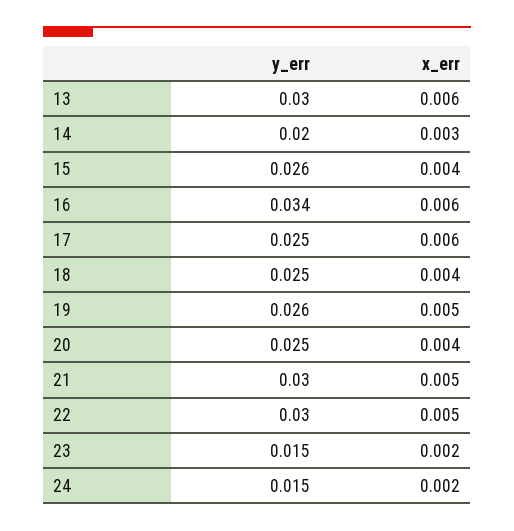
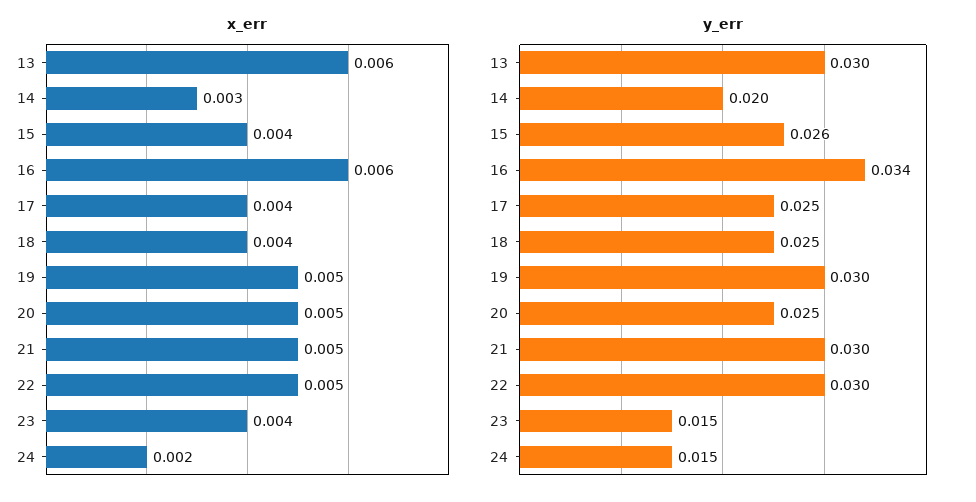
x_err, 17: 0.006 -> 0.004
y_err, 19: 0.026 -> 0.03
x_err, 20: 0.004 -> 0.005
x_err, 23: 0.002 -> 0.004

